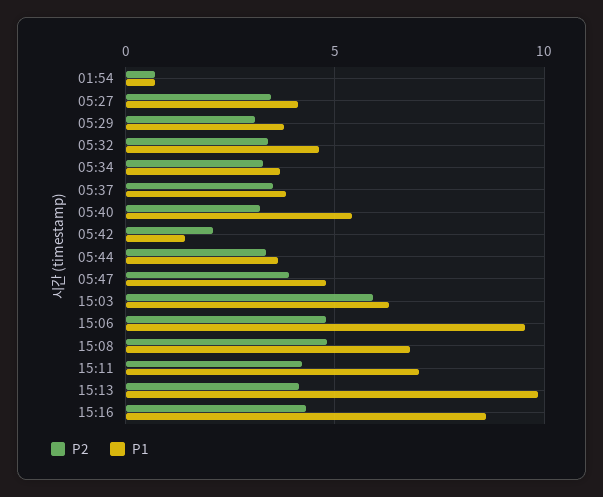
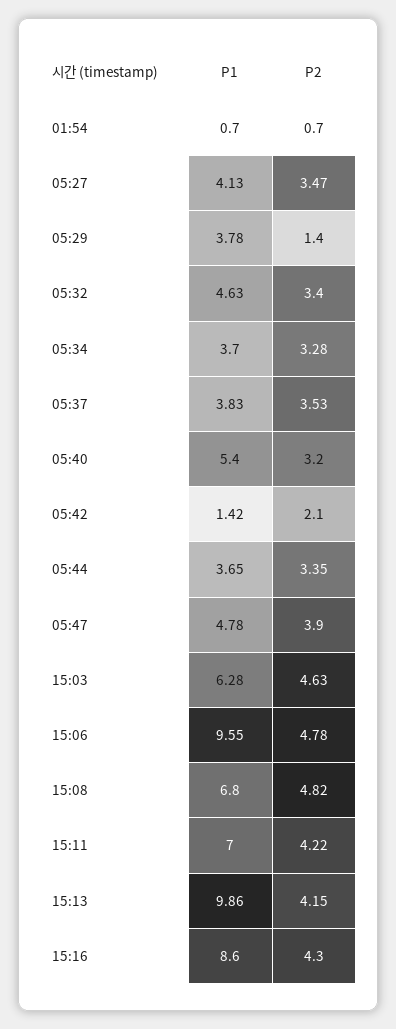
P2, 05:29: 3 -> 1.4
P2, 15:03: 6 -> 4.63

